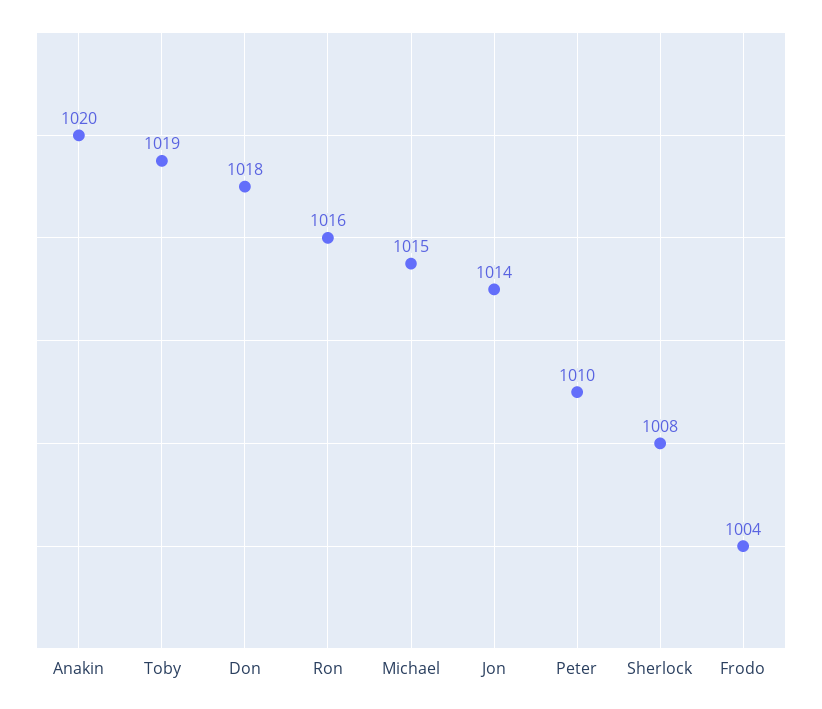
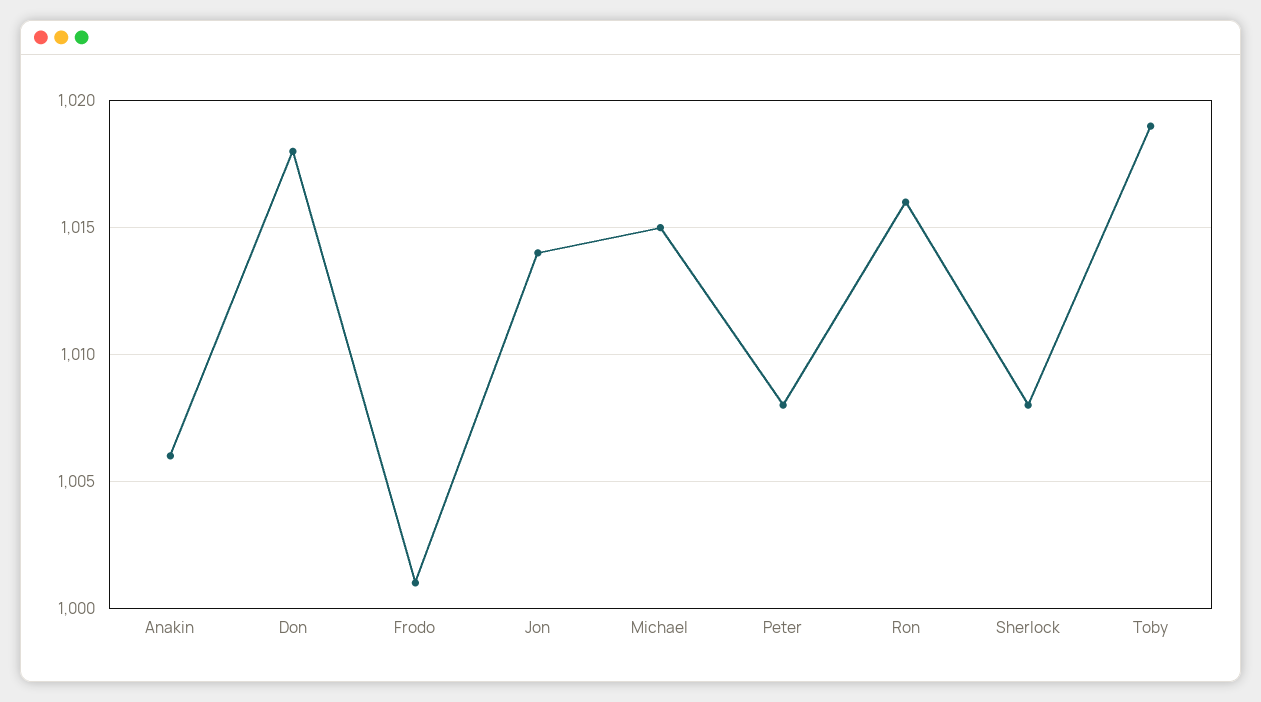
Anakin: 1020 -> 1006
Peter: 1010 -> 1008
Frodo: 1004 -> 1001

